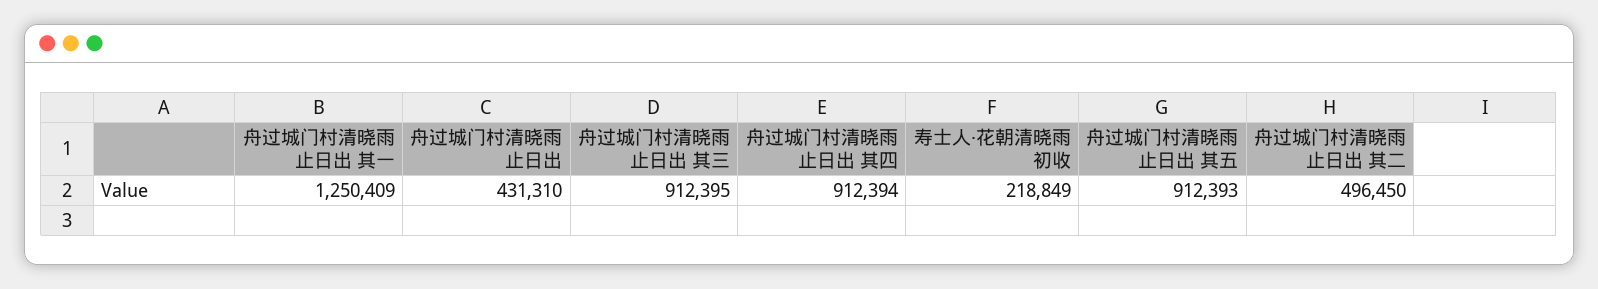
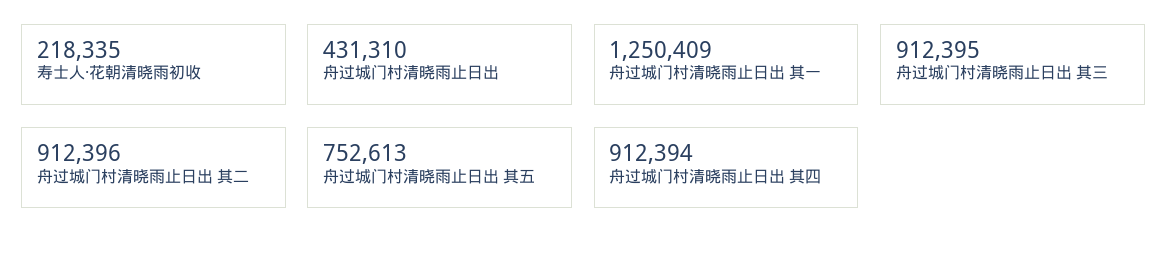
寿士人·花朝清晓雨初收: 218849 -> 218335
舟过城门村清晓雨止日出 其五: 912393 -> 752613
舟过城门村清晓雨止日出 其二: 496450 -> 912396

